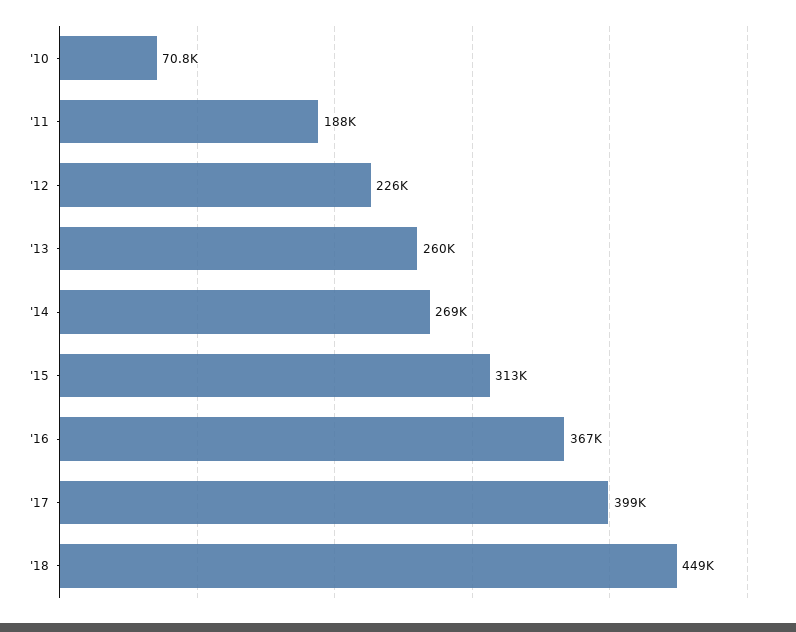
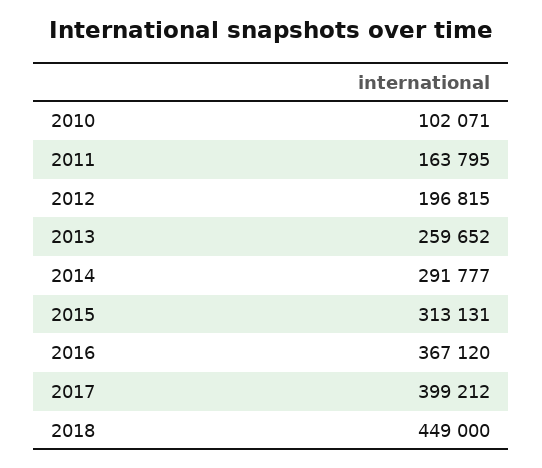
'10: 70800 -> 102071
'11: 188000 -> 163795
'12: 226000 -> 196815
'14: 269000 -> 291777

